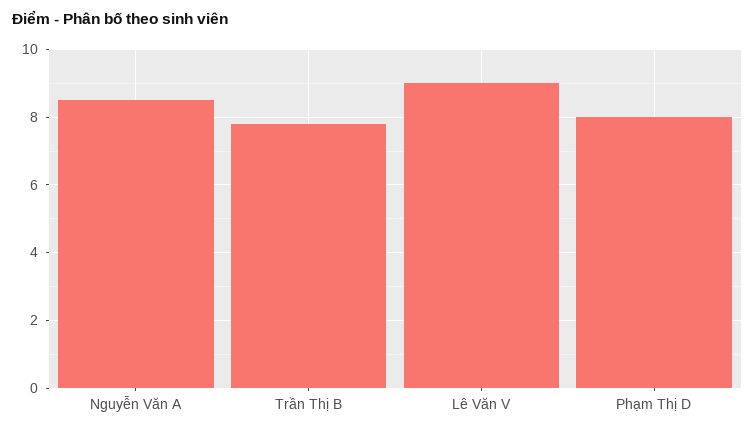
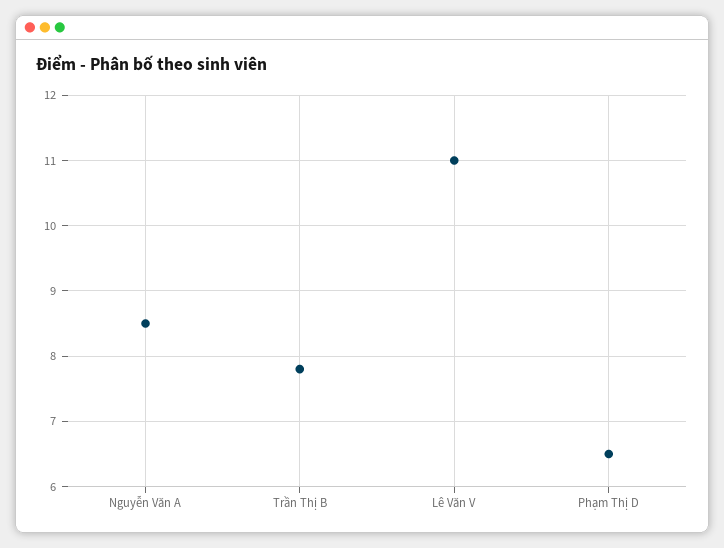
Lê Văn V: 9 -> 11
Phạm Thị D: 8 -> 6.5

